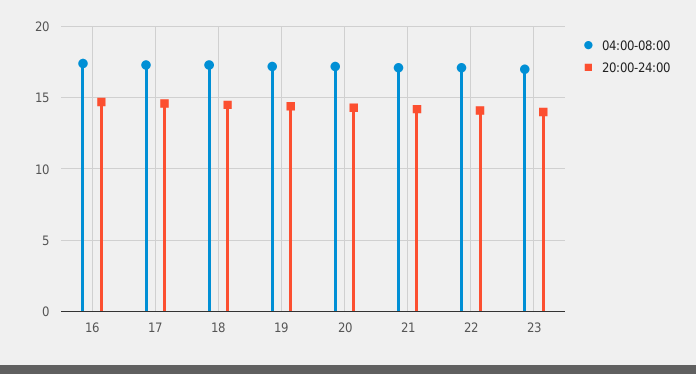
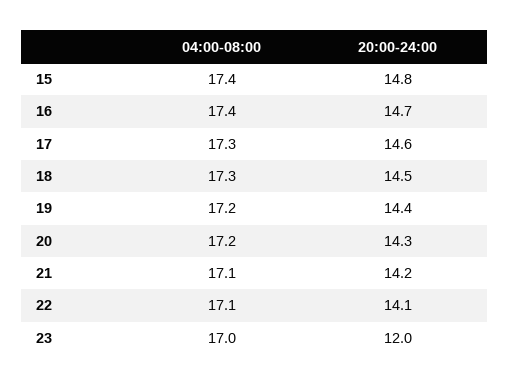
20:00-24:00, 23: 14 -> 12
04:00-08:00, 15: none -> 17.4
20:00-24:00, 15: none -> 14.8

